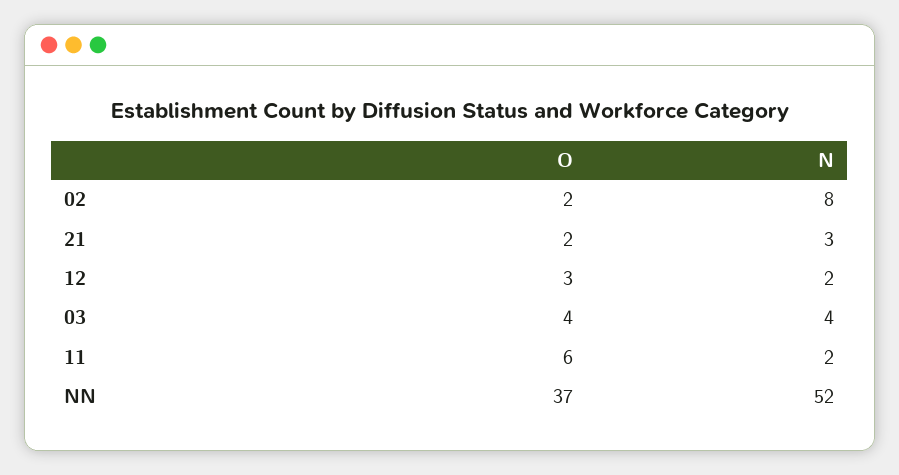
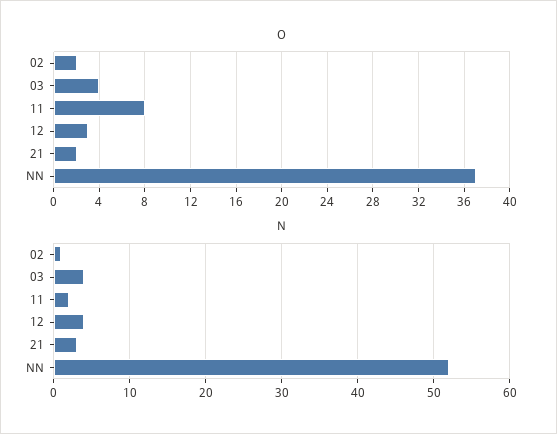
N, 02: 8 -> 1
N, 12: 2 -> 4
O, 11: 6 -> 8

